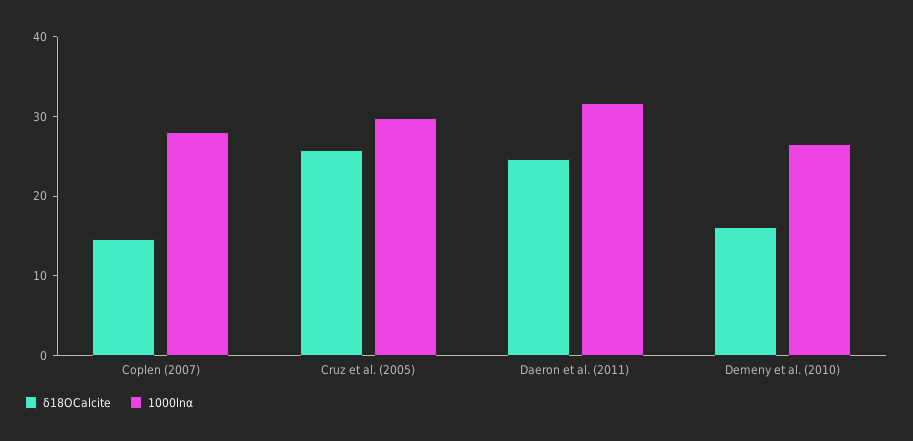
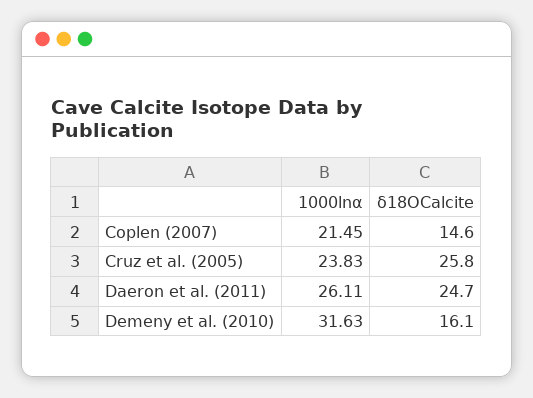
1000lnα, Coplen (2007): 28 -> 21.45
1000lnα, Cruz et al. (2005): 30 -> 23.83
1000lnα, Daeron et al. (2011): 32 -> 26.11
1000lnα, Demeny et al. (2010): 26 -> 31.63

